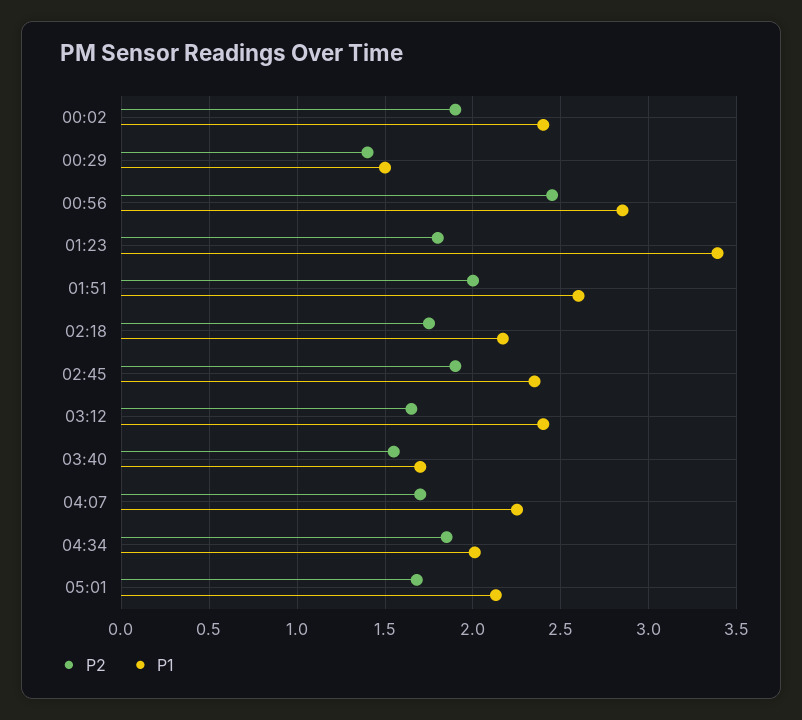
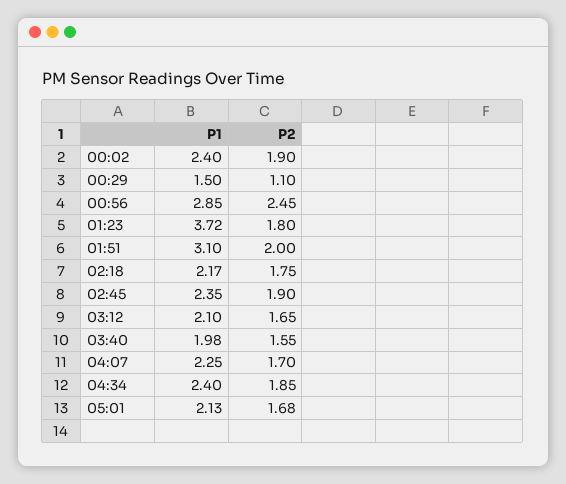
P2, 00:29: 1.4 -> 1.1
P1, 01:23: 3.4 -> 3.72
P1, 01:51: 2.6 -> 3.1
P1, 03:12: 2.4 -> 2.1
P1, 03:40: 1.7 -> 1.98
P1, 04:34: 2 -> 2.4

